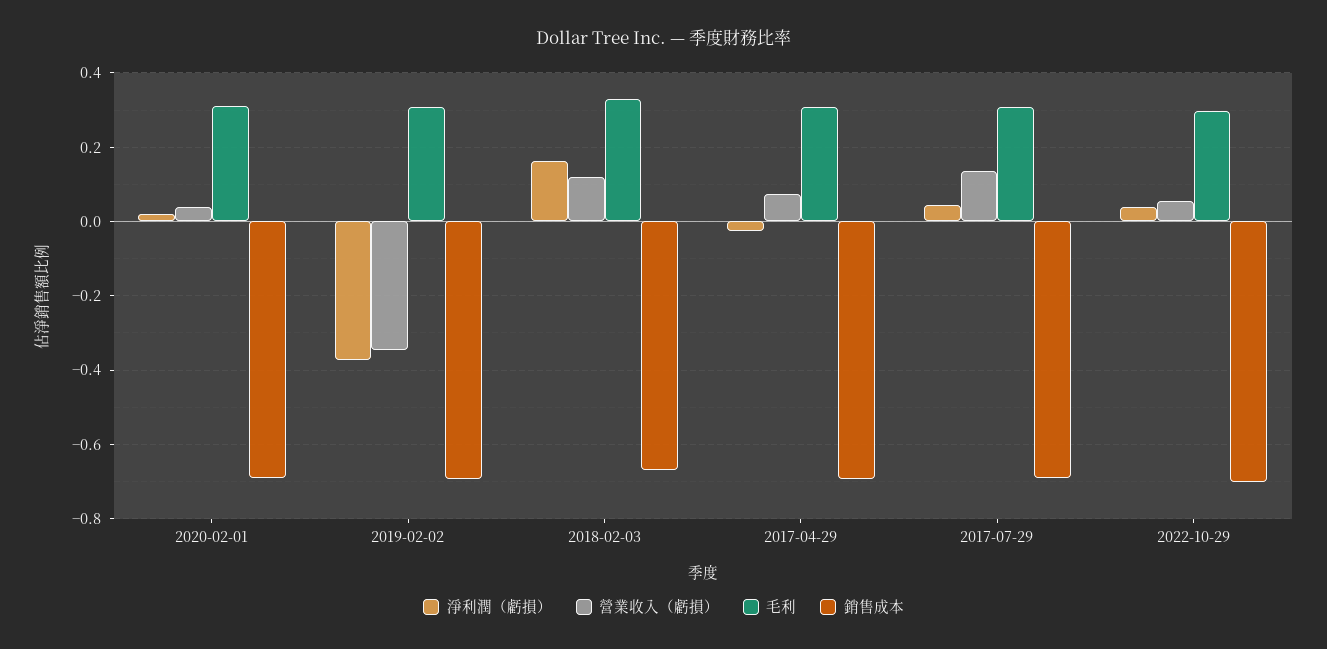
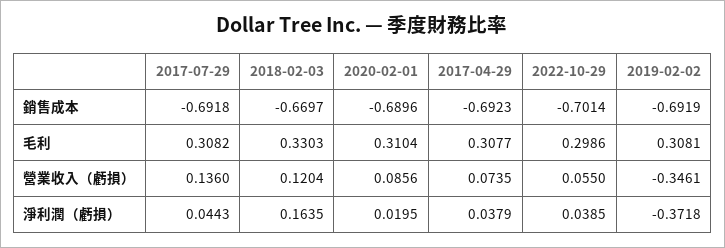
營業收入（虧損）, 2020-02-01: 0.04 -> 0.0856
淨利潤（虧損）, 2017-04-29: -0.02 -> 0.0379

